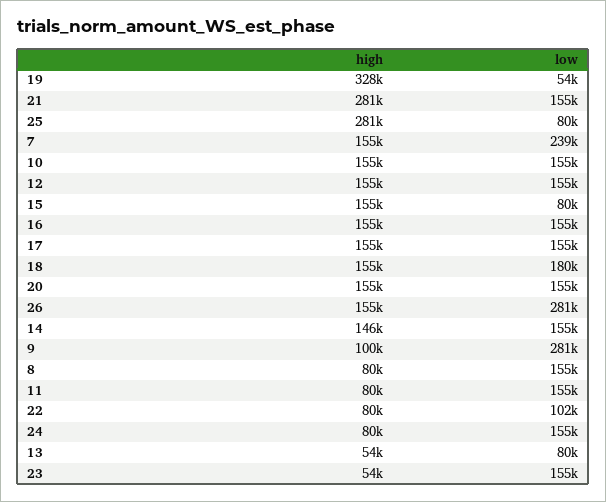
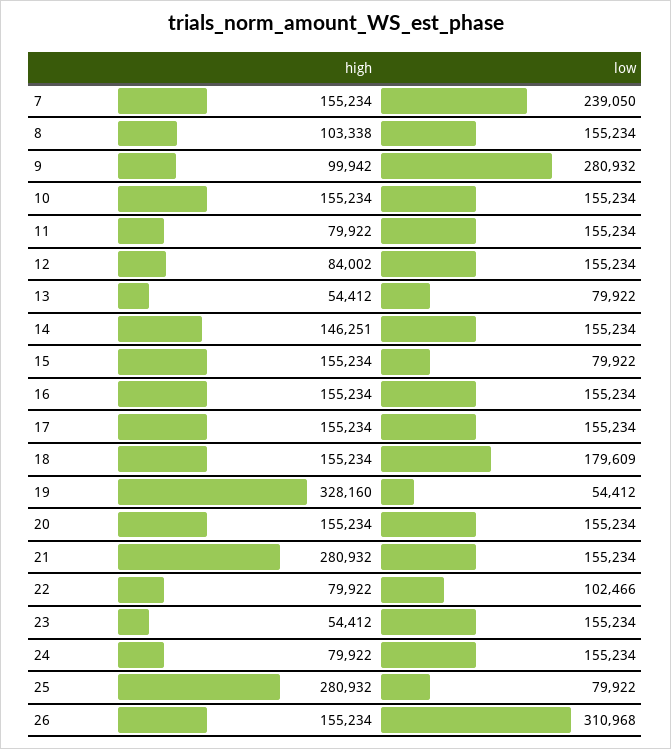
high, 12: 155000 -> 84002
low, 26: 281000 -> 310968
high, 8: 80000 -> 103338

